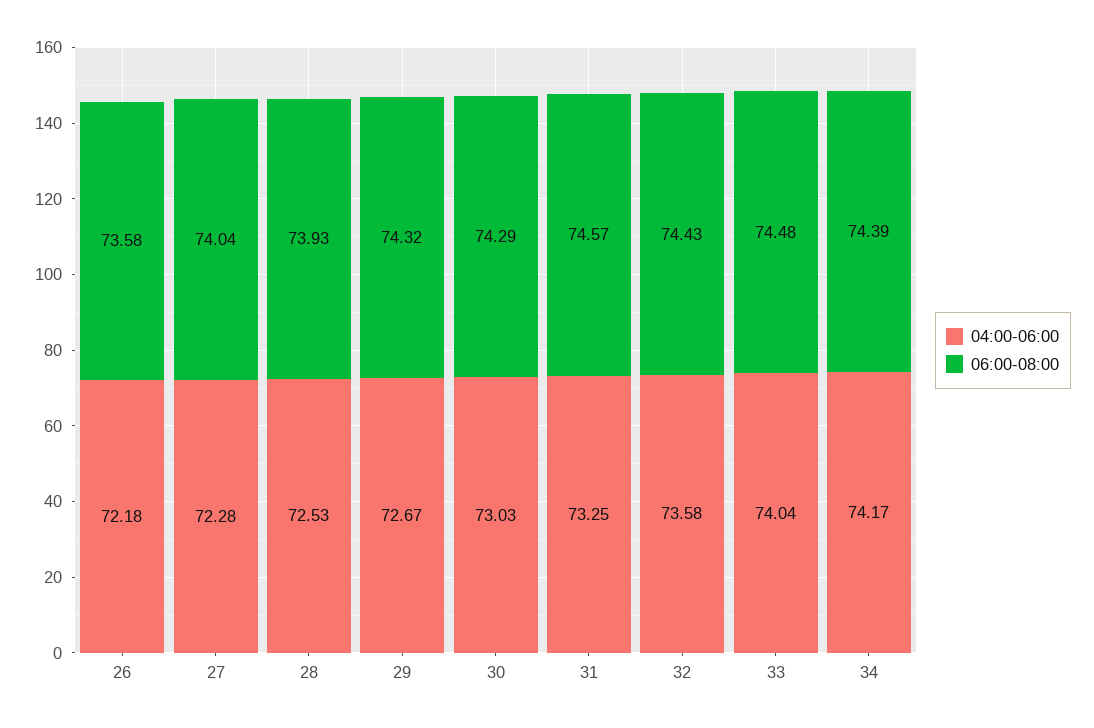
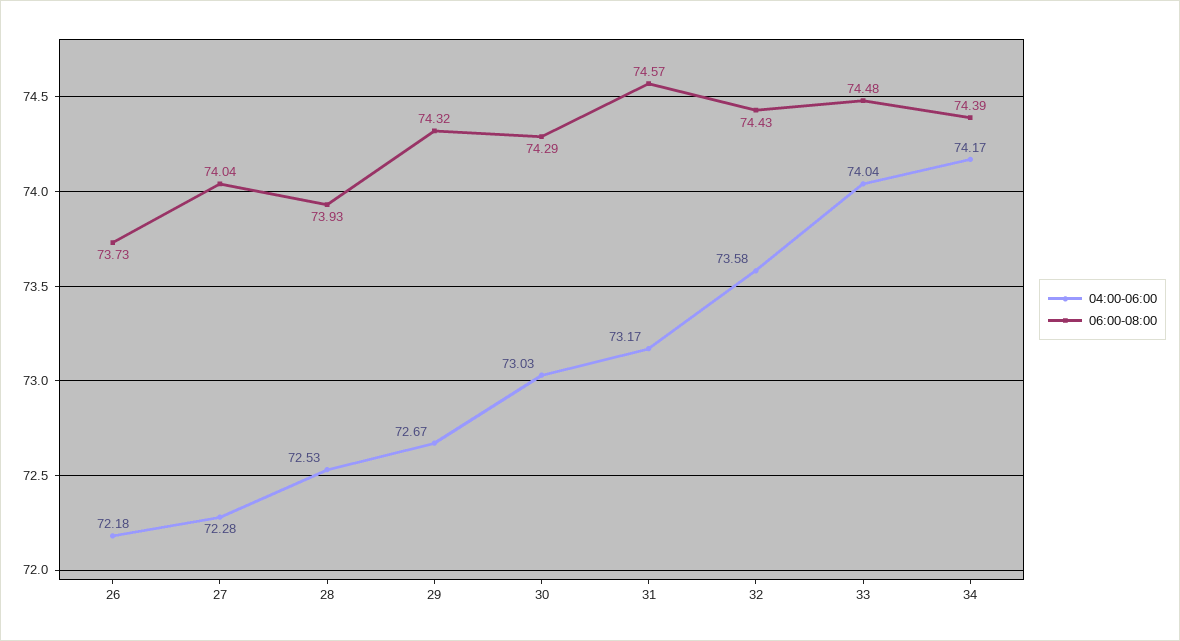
06:00-08:00, 26: 73.58 -> 73.73
04:00-06:00, 31: 73.25 -> 73.17

